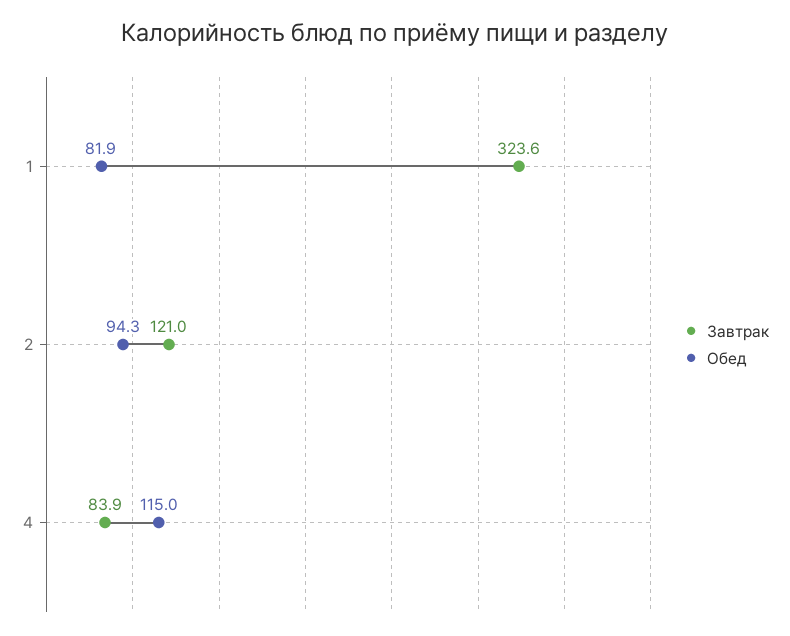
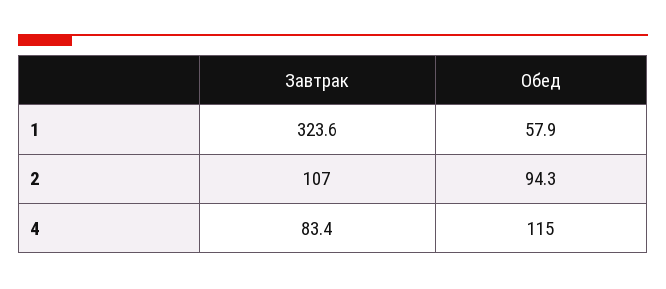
Обед, 1: 81.9 -> 57.9
Завтрак, 2: 121 -> 107
Завтрак, 4: 83.9 -> 83.4

